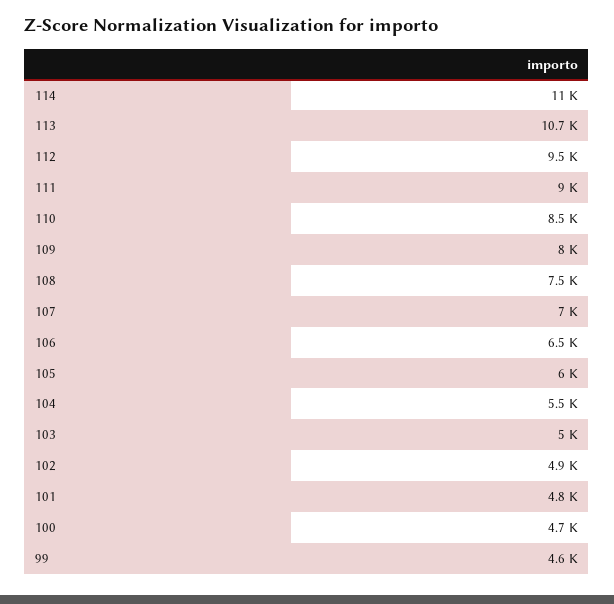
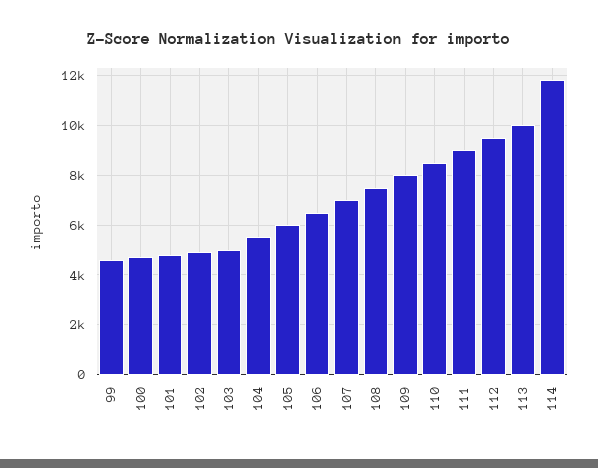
114: 11000 -> 11750
113: 10700 -> 10000

